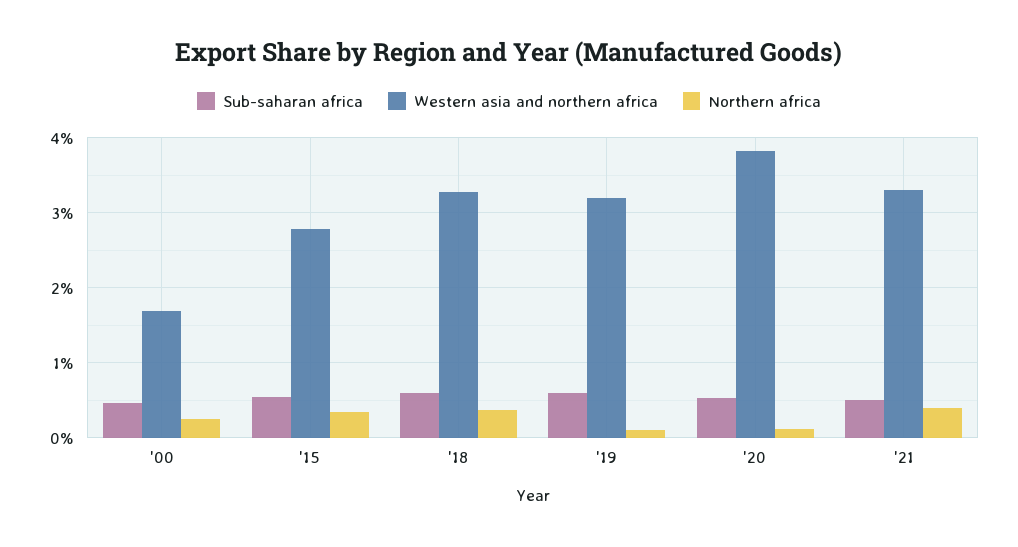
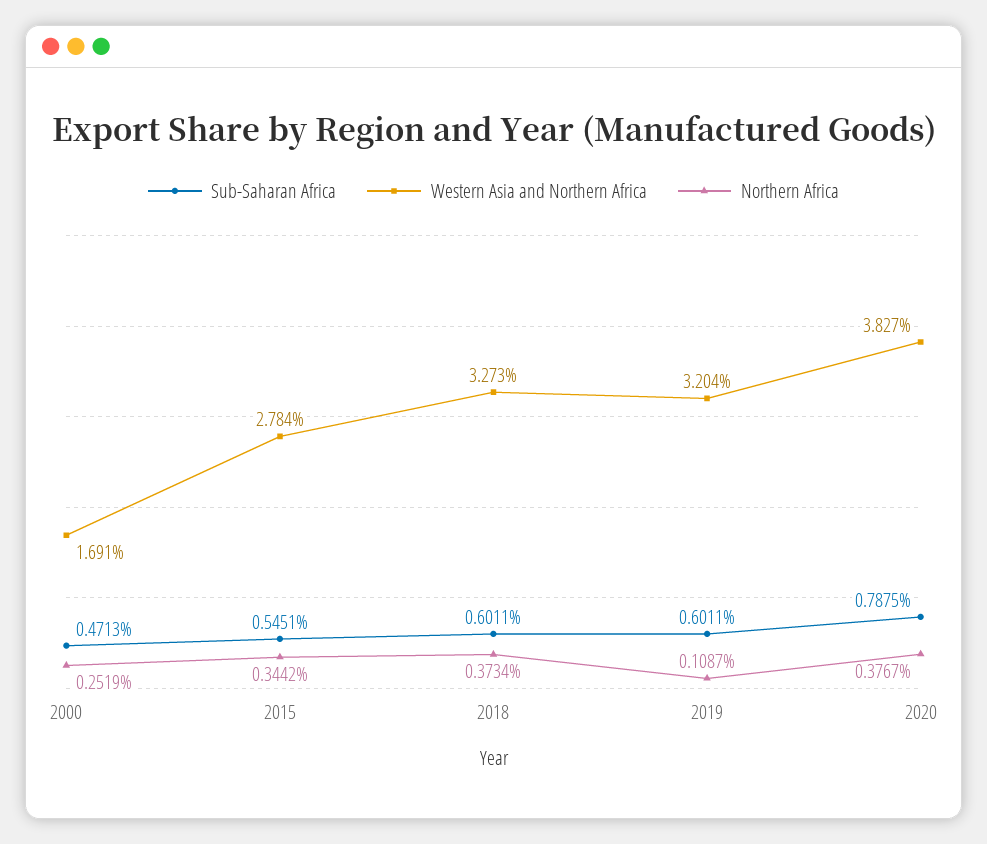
Sub-saharan africa, '20: 0.5 -> 0.7875
Northern africa, '20: 0.1 -> 0.3767
Sub-saharan africa, '21: 0.5 -> none
Western asia and northern africa, '21: 3.3 -> none
Northern africa, '21: 0.4 -> none

